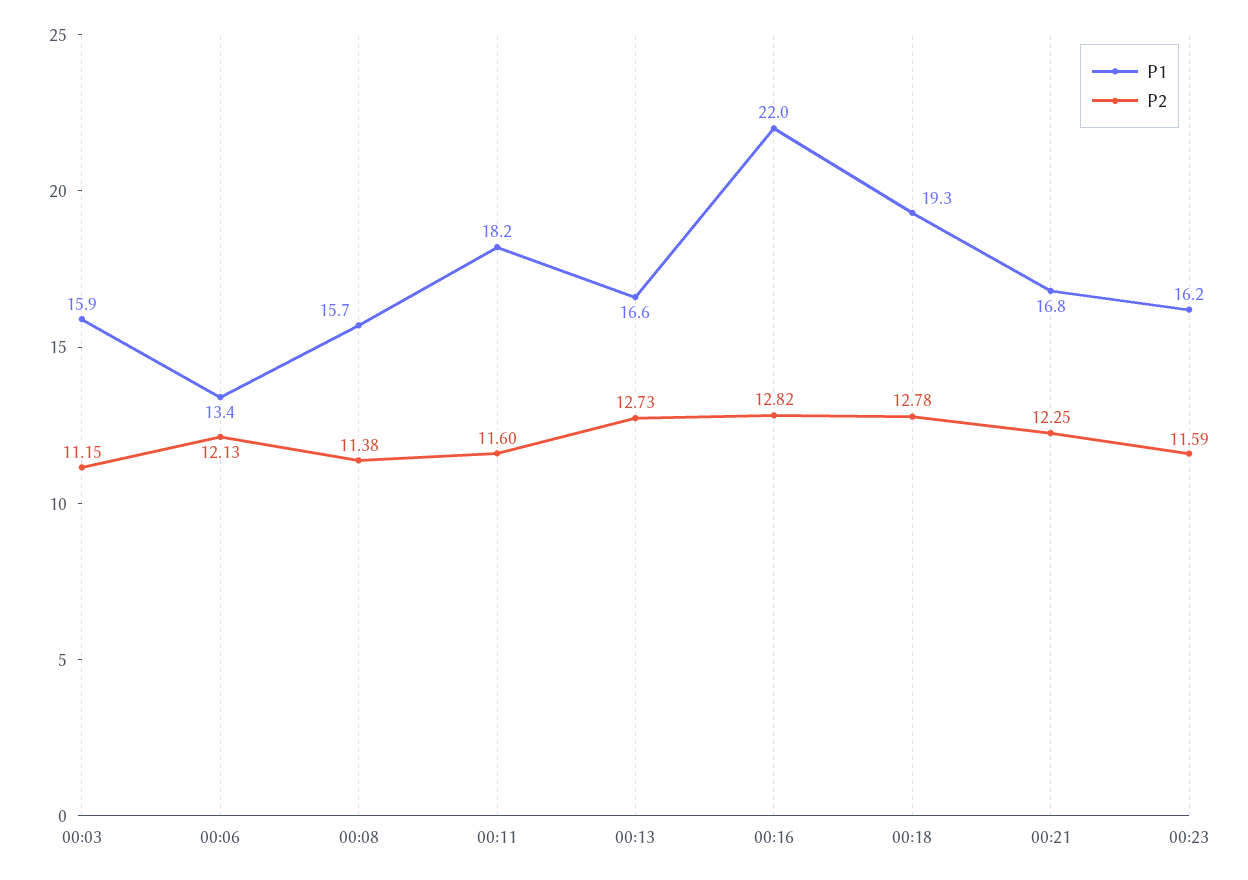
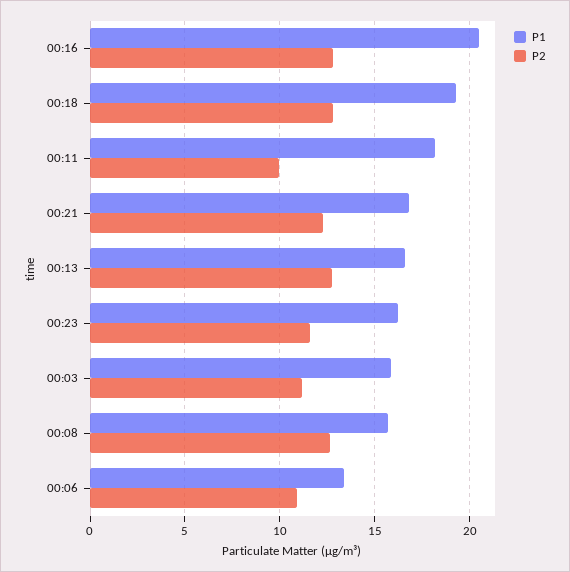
P2, 00:06: 12.13 -> 11
P2, 00:08: 11.38 -> 12.5
P2, 00:11: 11.6 -> 10
P1, 00:16: 22 -> 20.5

